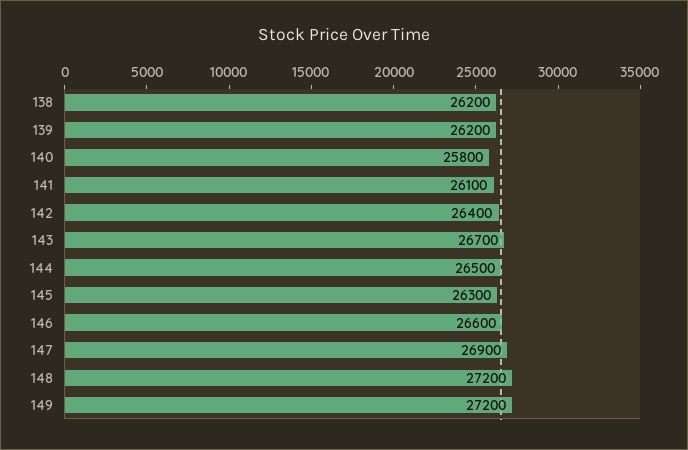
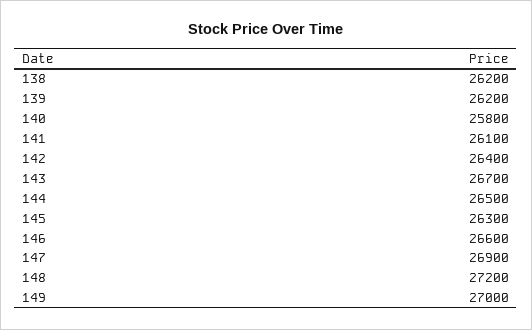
149: 27200 -> 27000

